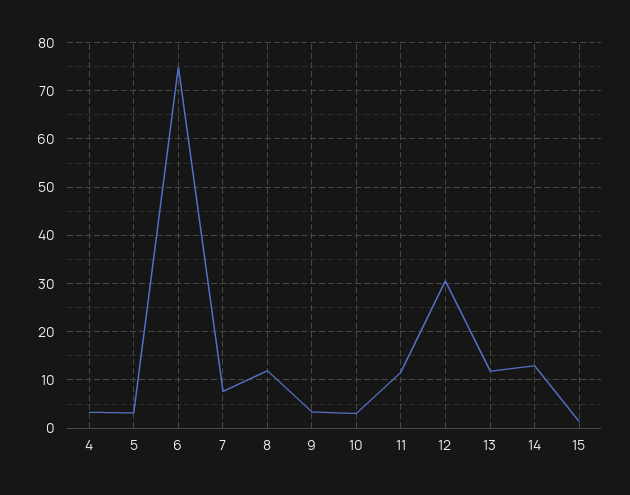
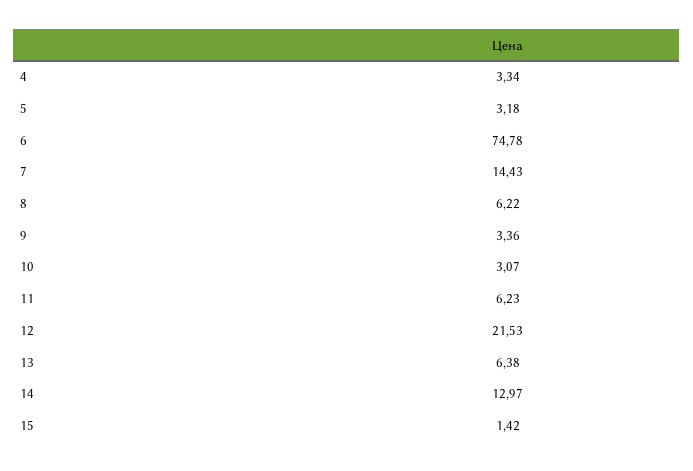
7: 8 -> 14.43
8: 12 -> 6.22
11: 12 -> 6.23
12: 30 -> 21.53
13: 12 -> 6.38

